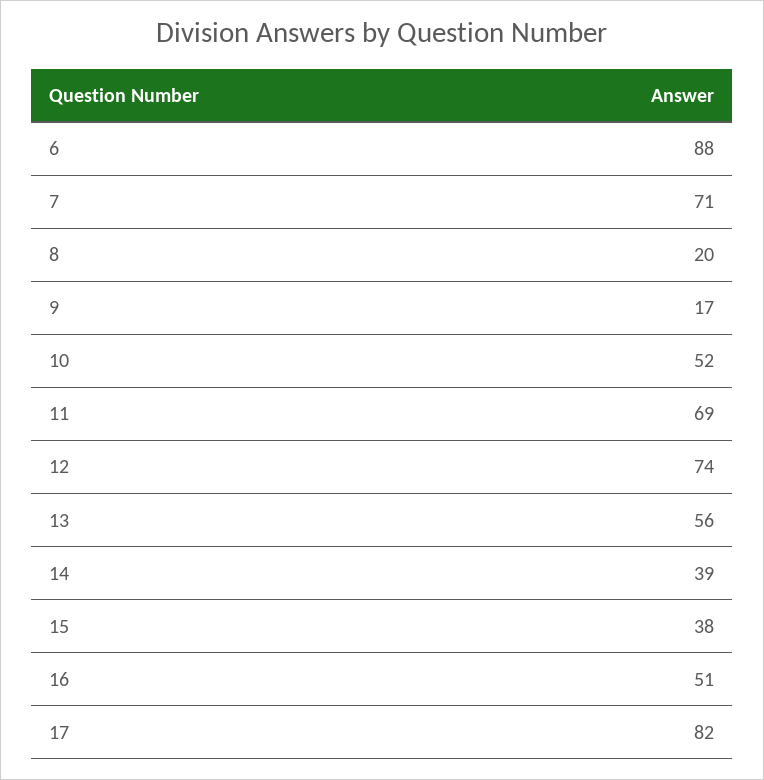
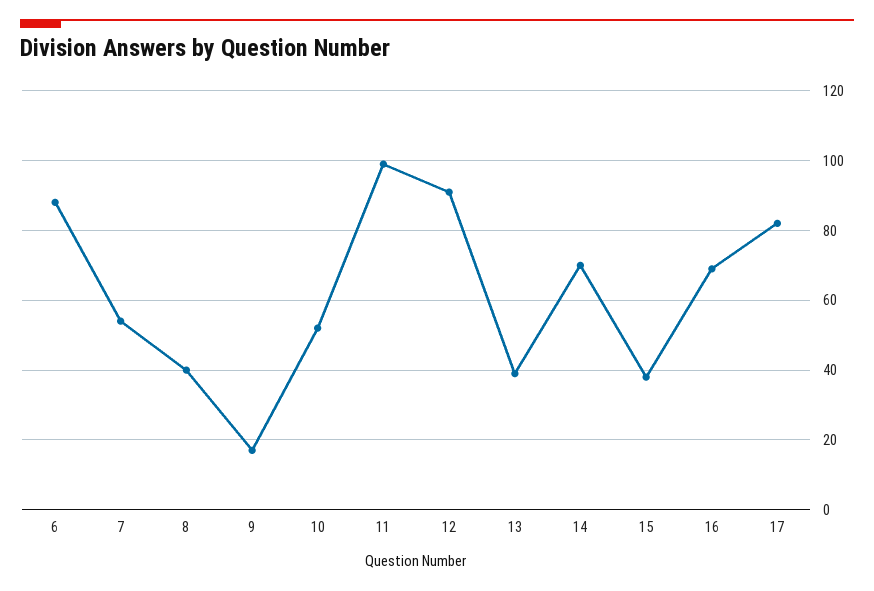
7: 71 -> 55
8: 20 -> 40
11: 69 -> 100
12: 74 -> 90
13: 56 -> 40
14: 39 -> 70
16: 51 -> 70

